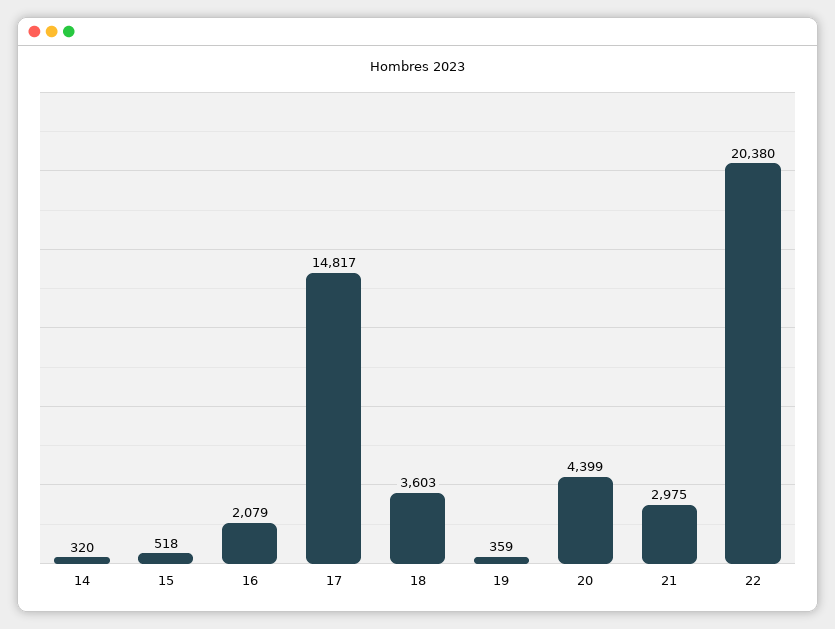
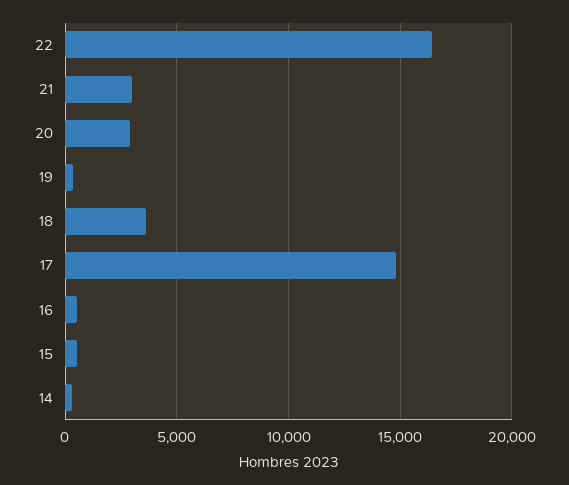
16: 2079 -> 500
20: 4399 -> 3000
22: 20380 -> 16500

